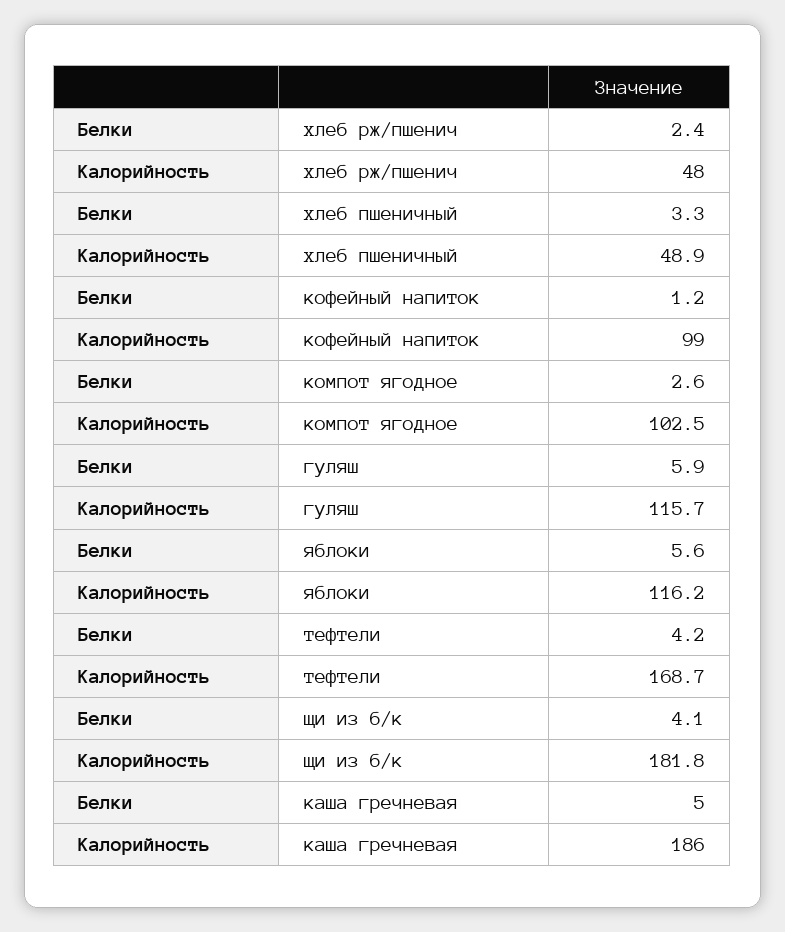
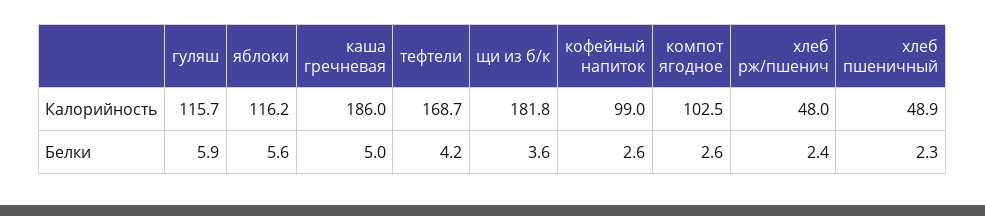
Белки, хлеб пшеничный: 3.3 -> 2.3
Белки, кофейный напиток: 1.2 -> 2.6
Белки, щи из б/к: 4.1 -> 3.6

